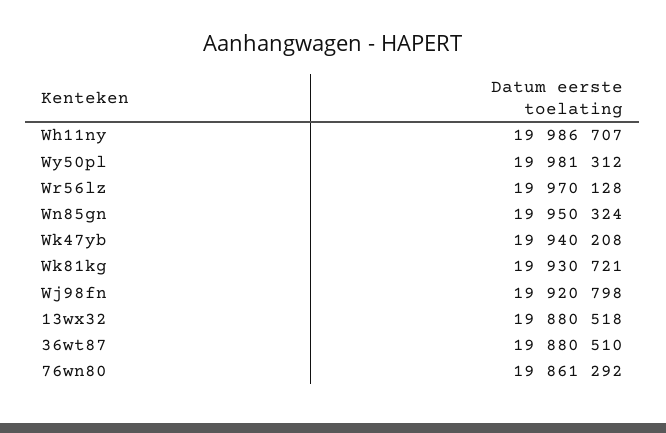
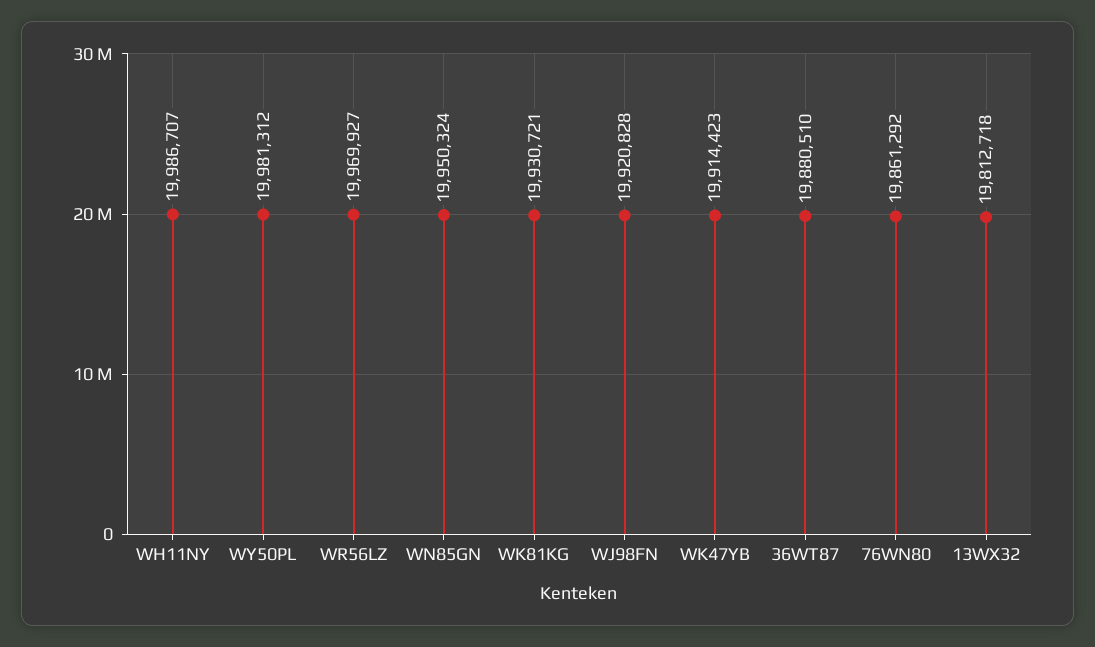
Wr56lz: 19970128 -> 19969927
Wk47yb: 19940208 -> 19914423
Wj98fn: 19920798 -> 19920828
13wx32: 19880518 -> 19812718

